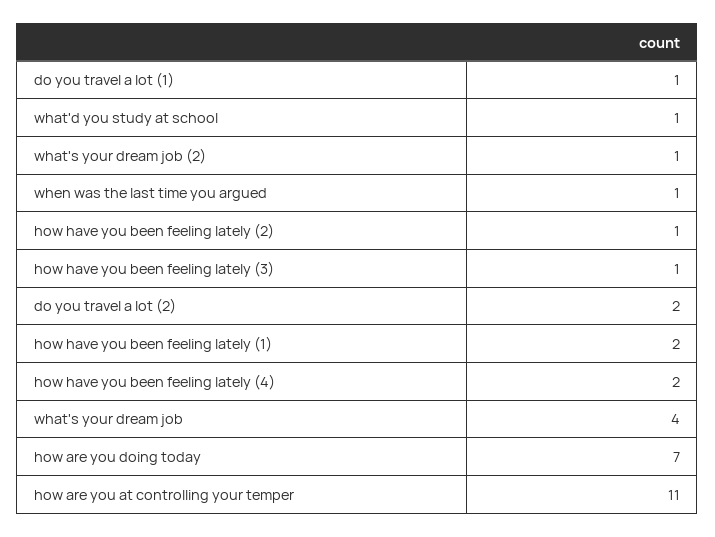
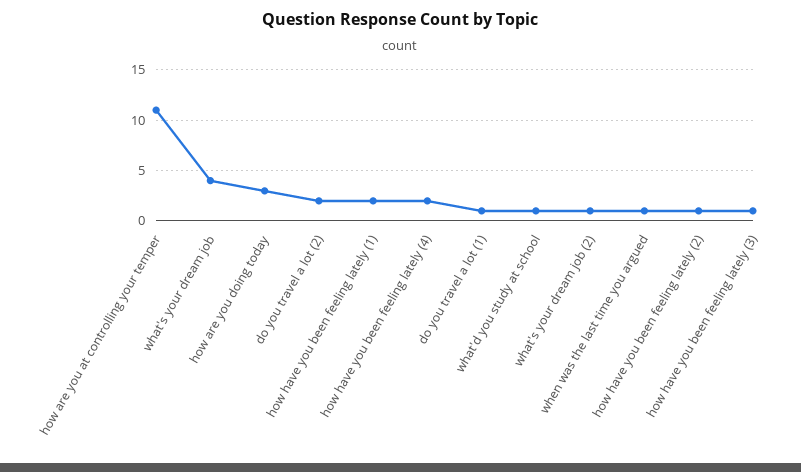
how are you doing today: 7 -> 3

